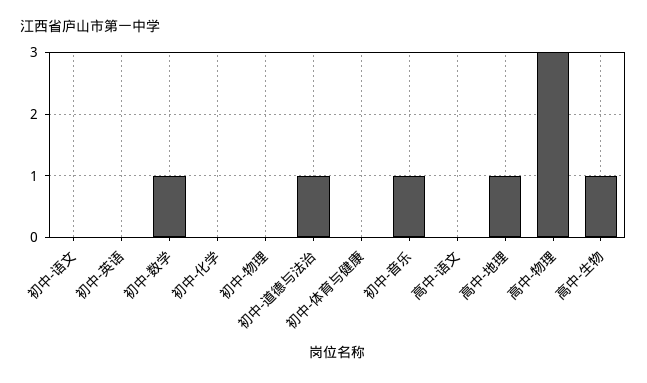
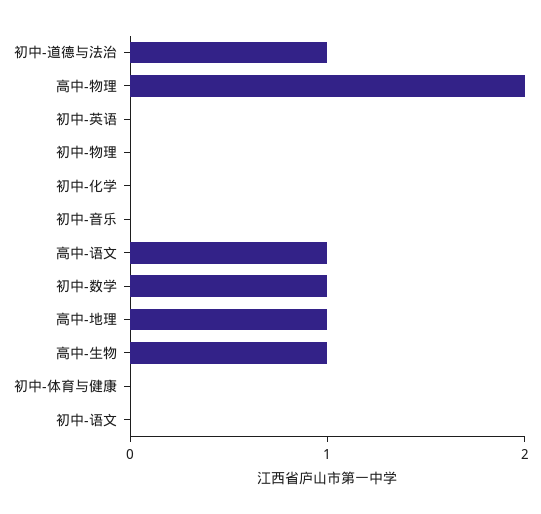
初中-音乐: 1 -> 0
高中-语文: 0 -> 1
高中-物理: 3 -> 2

